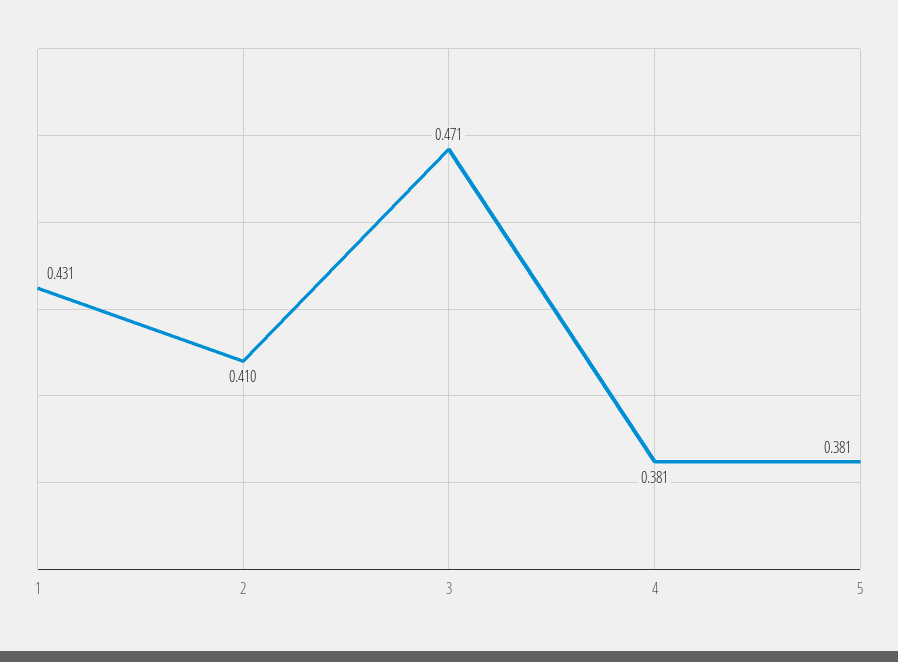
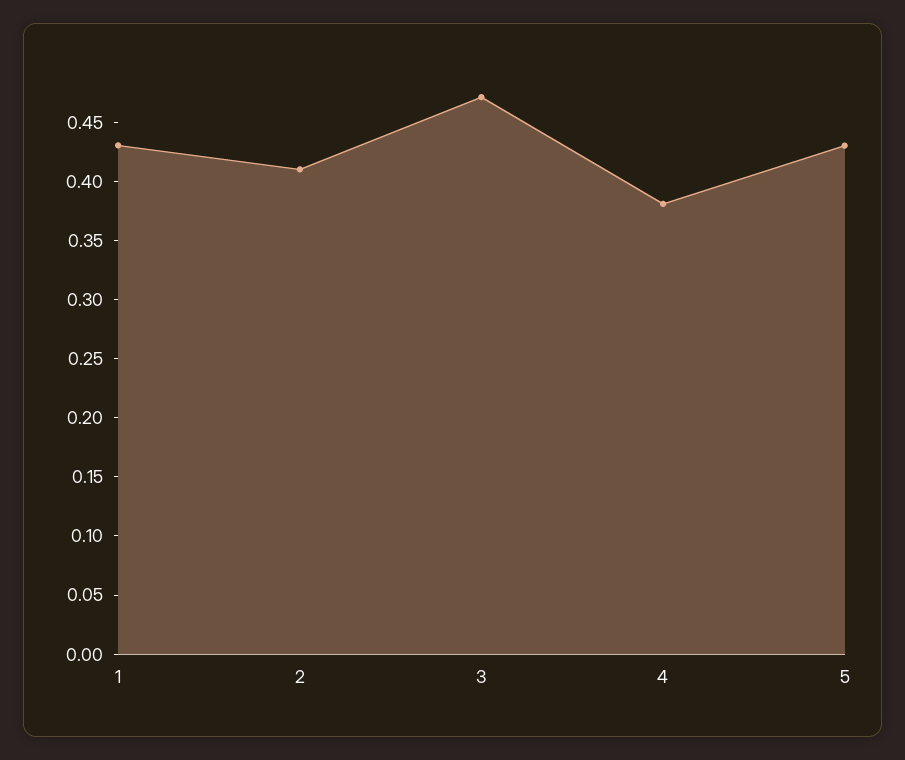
5: 0.381 -> 0.43

